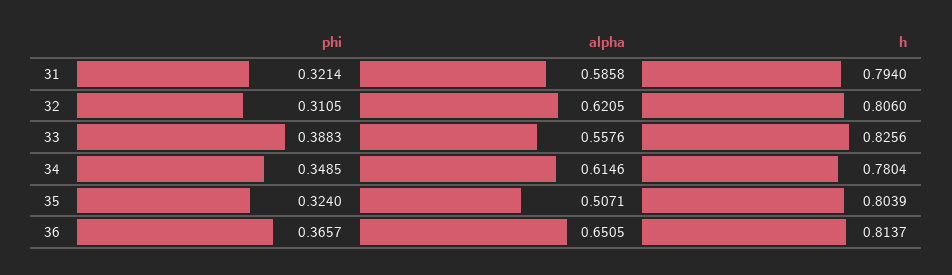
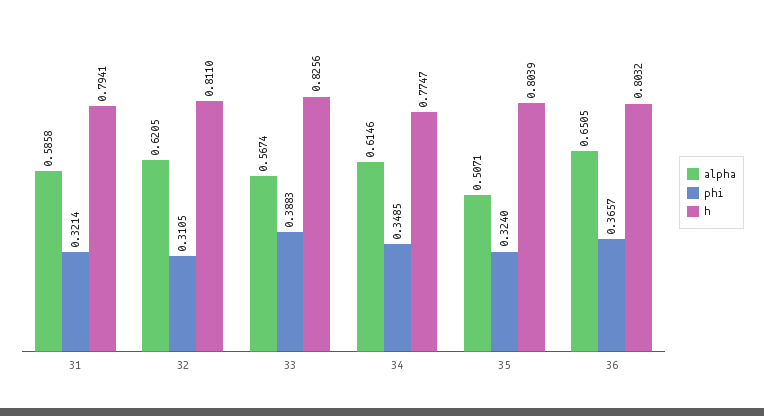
h, 31: 0.794 -> 0.7941
h, 32: 0.806 -> 0.811
alpha, 33: 0.5576 -> 0.5674
h, 34: 0.7804 -> 0.7747
h, 36: 0.8137 -> 0.8032

